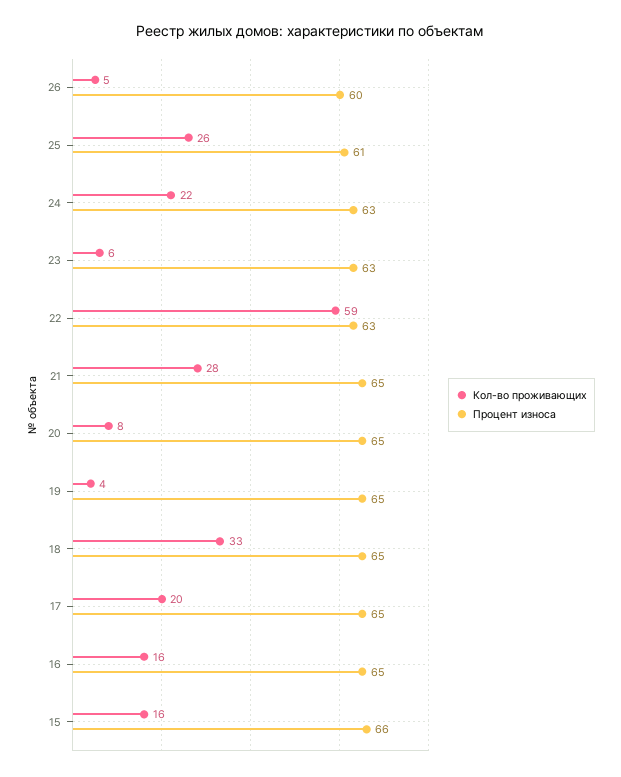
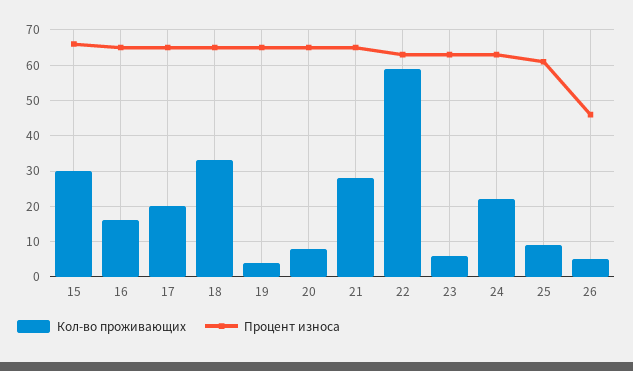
Процент износа, 26: 60 -> 45
Кол-во проживающих, 25: 26 -> 10
Кол-во проживающих, 15: 16 -> 30

